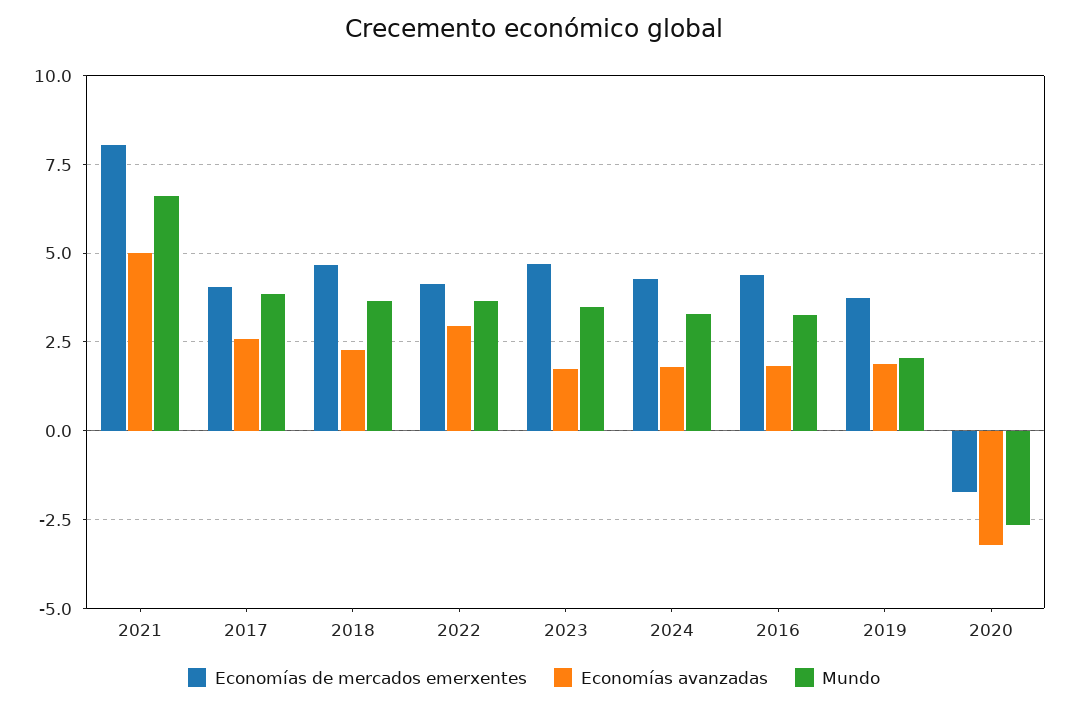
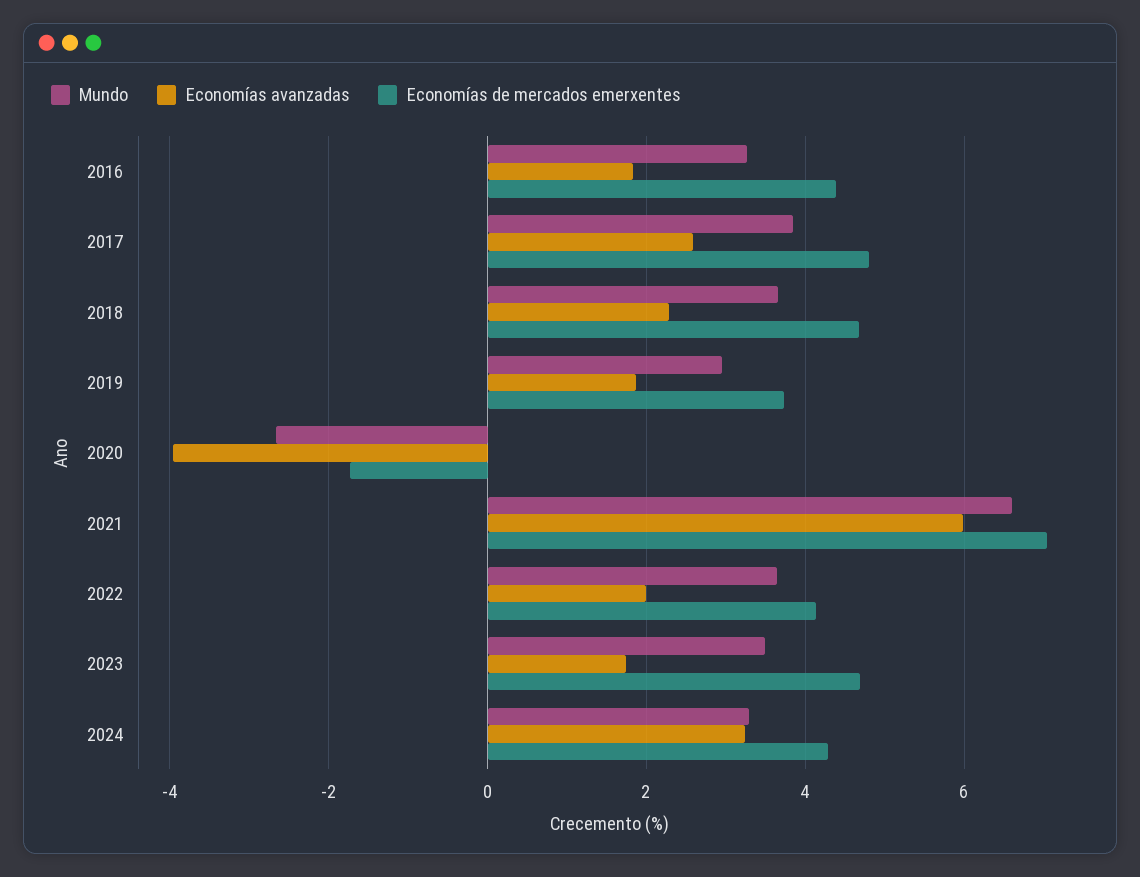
Economías de mercados emerxentes, 2021: 8 -> 7
Economías avanzadas, 2021: 5 -> 6
Economías de mercados emerxentes, 2017: 4 -> 4.8
Economías avanzadas, 2022: 3 -> 2
Economías avanzadas, 2024: 1.75 -> 3.2
Mundo, 2019: 2 -> 3
Economías avanzadas, 2020: -3.25 -> -4

